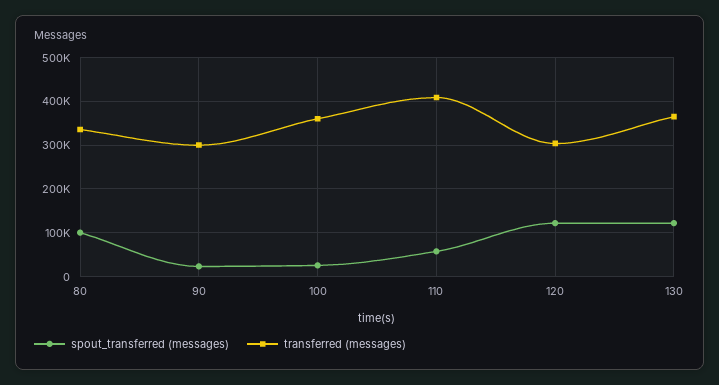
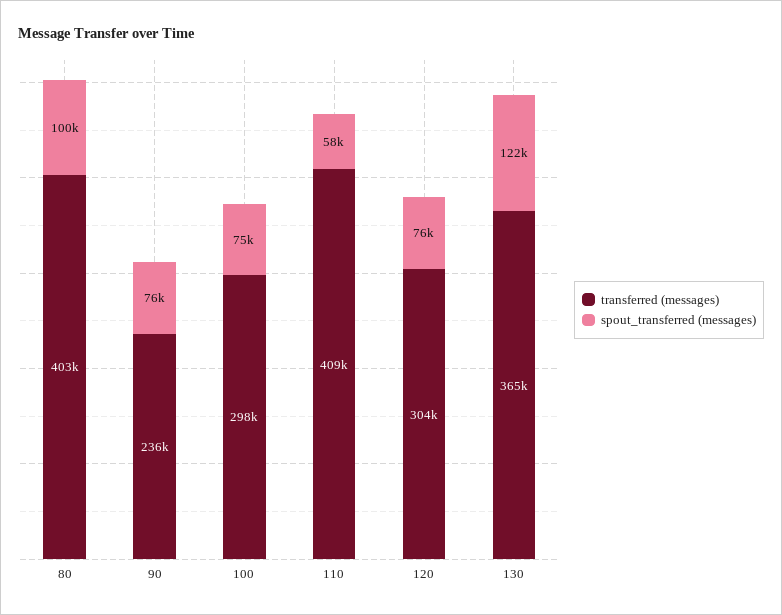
transferred (messages), 80: 340000 -> 403000
spout_transferred (messages), 90: 20000 -> 76000
transferred (messages), 90: 300000 -> 236000
spout_transferred (messages), 100: 20000 -> 75000
transferred (messages), 100: 360000 -> 298000
spout_transferred (messages), 120: 120000 -> 76000

